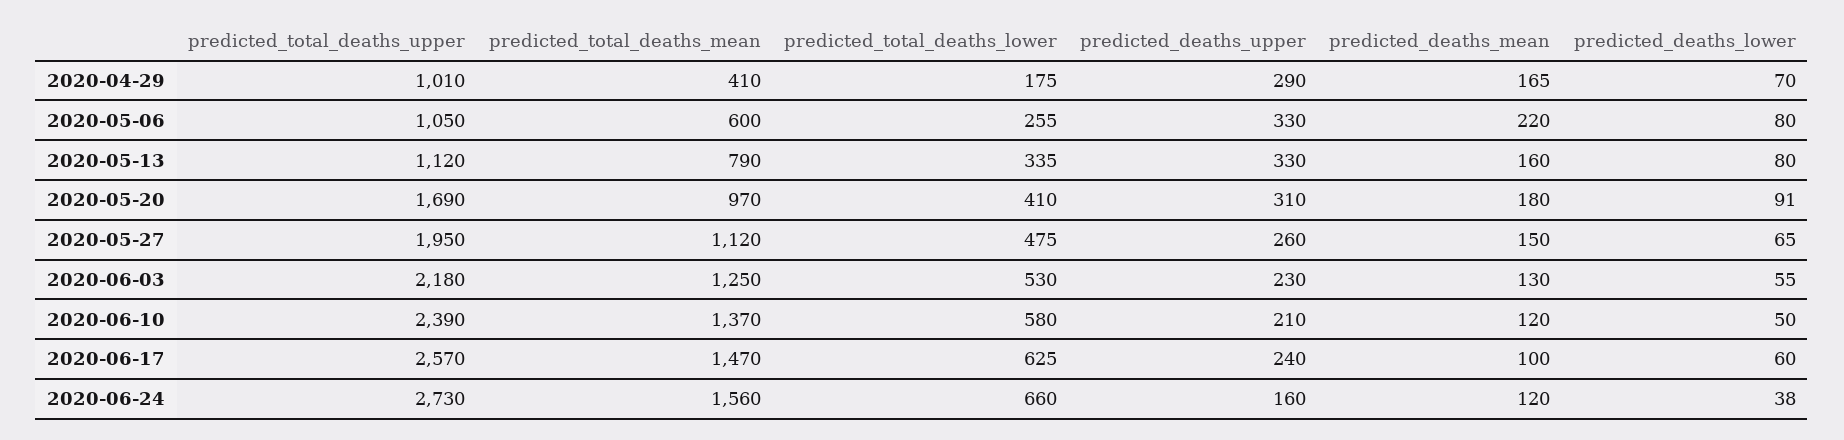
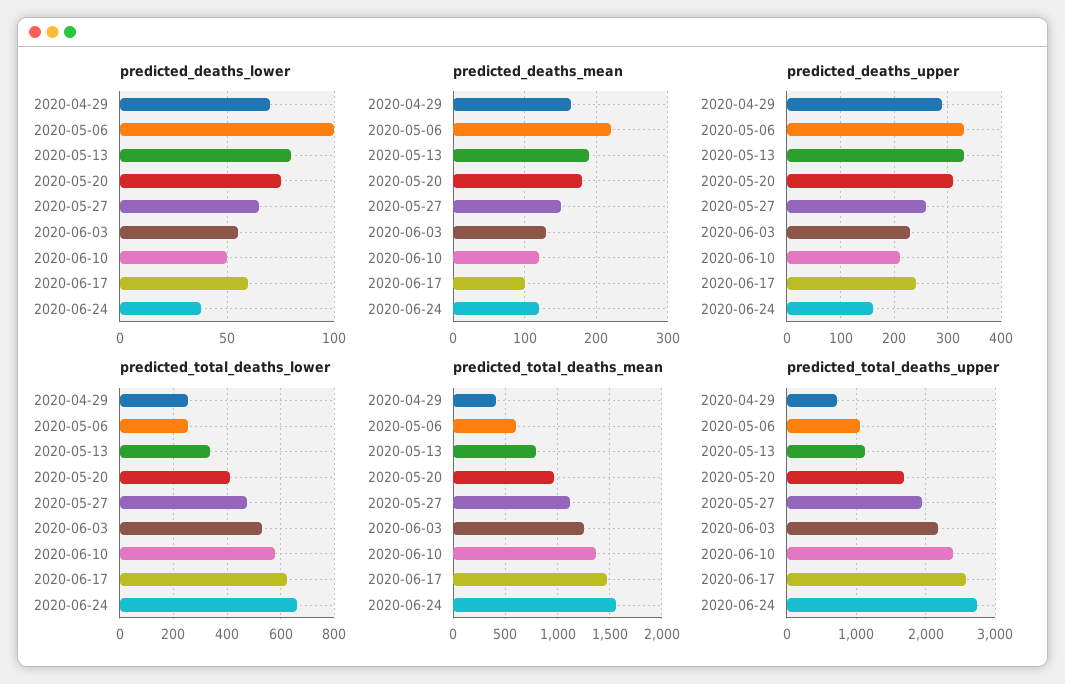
predicted_total_deaths_upper, 2020-04-29: 1010 -> 700
predicted_total_deaths_lower, 2020-04-29: 175 -> 250
predicted_deaths_lower, 2020-05-06: 80 -> 100
predicted_deaths_mean, 2020-05-13: 160 -> 190
predicted_deaths_lower, 2020-05-20: 91 -> 75

